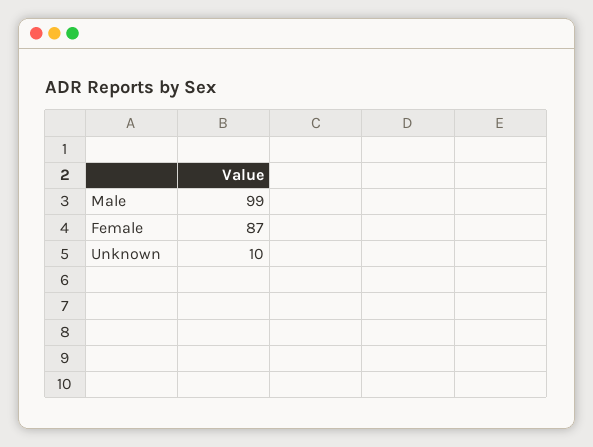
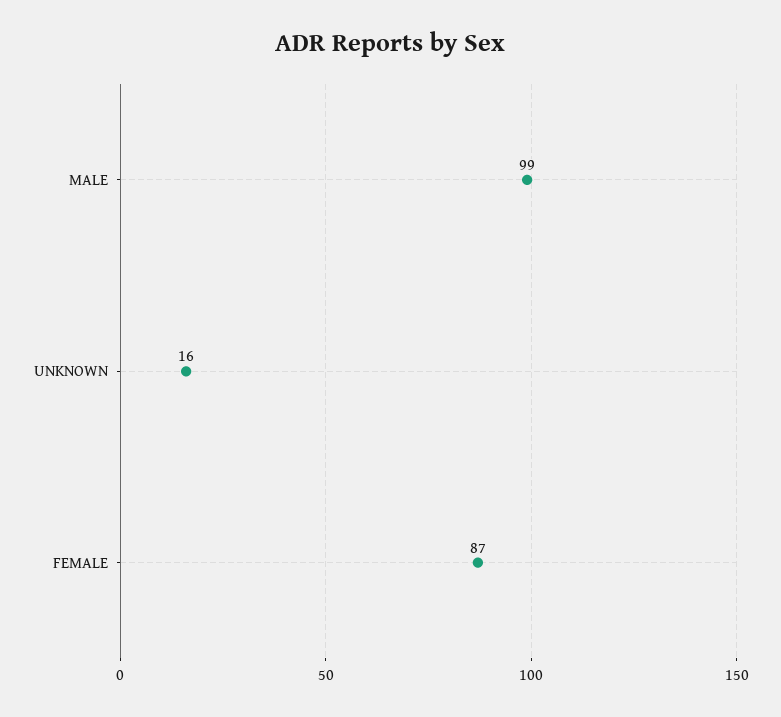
Unknown: 10 -> 16

